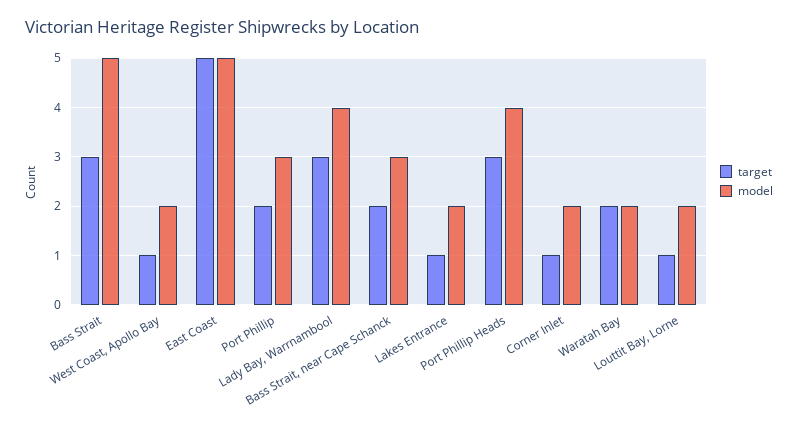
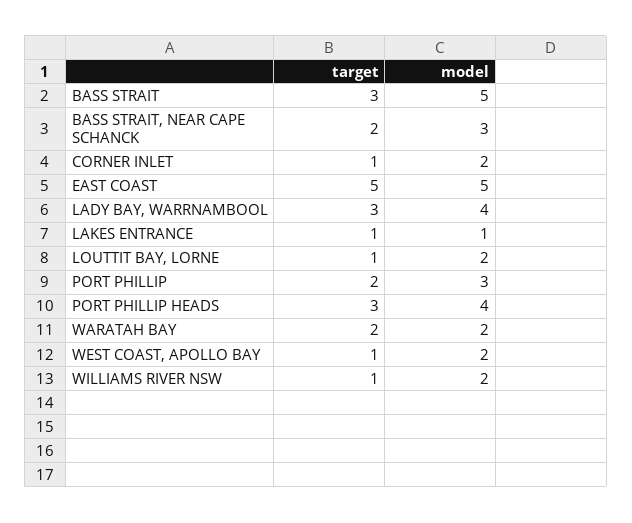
model, Lakes Entrance: 2 -> 1
target, WILLIAMS RIVER NSW: none -> 1
model, WILLIAMS RIVER NSW: none -> 2

